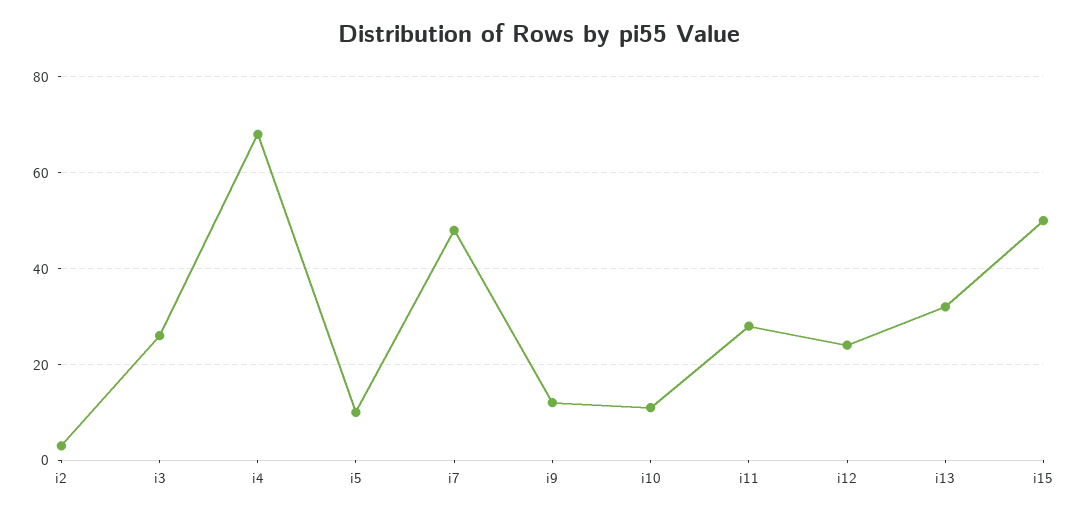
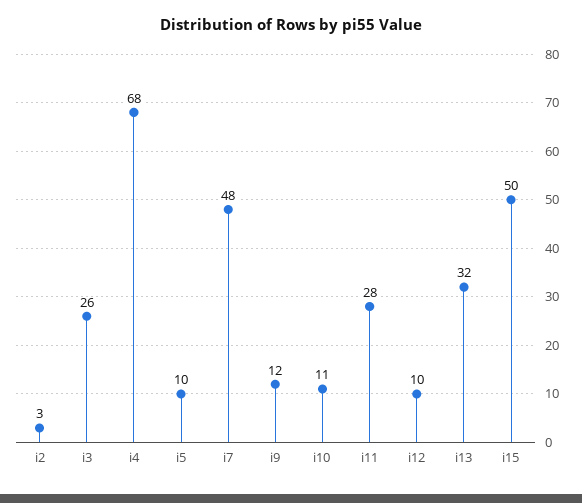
i12: 25 -> 10

